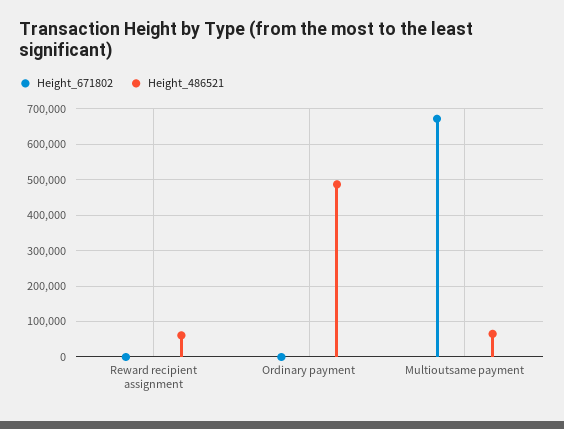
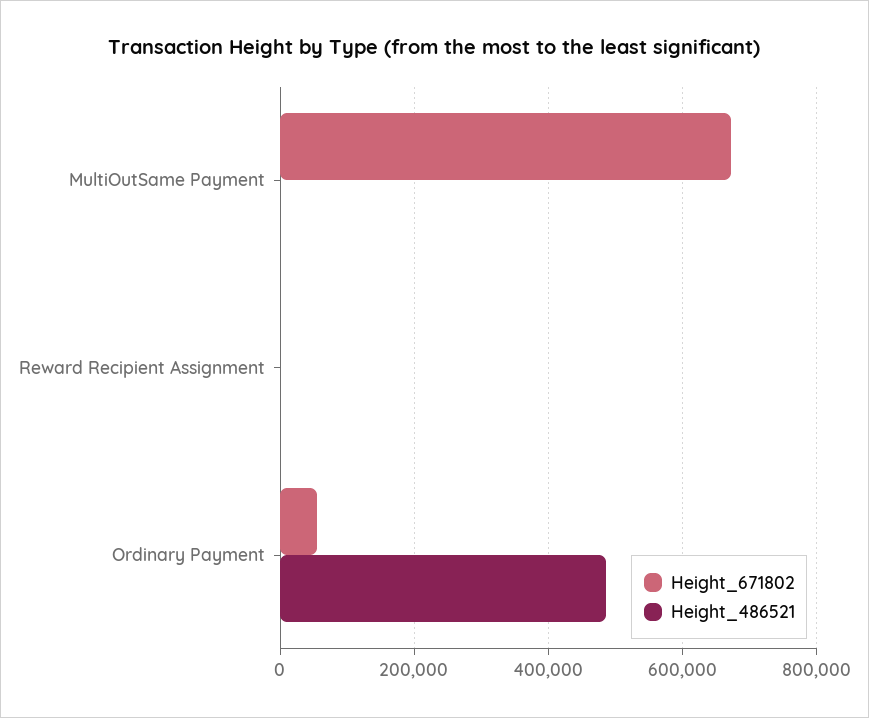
Height_486521, Reward recipient assignment: 60000 -> 0
Height_671802, Ordinary payment: 0 -> 60000
Height_486521, Multioutsame payment: 60000 -> 0

